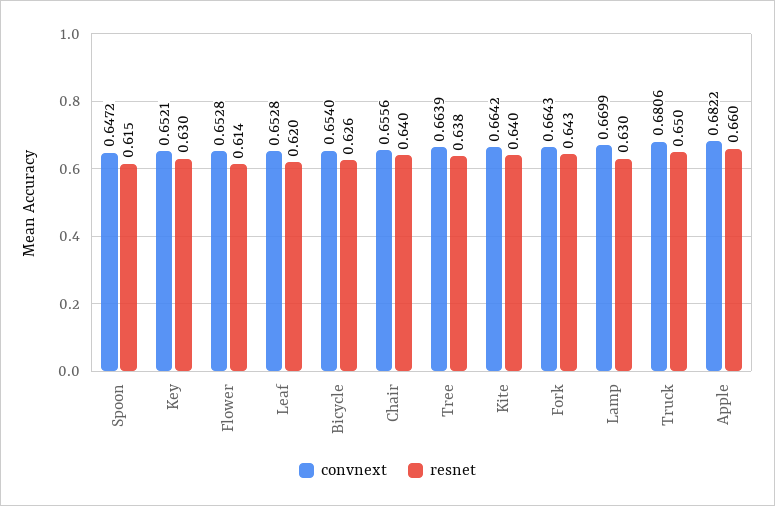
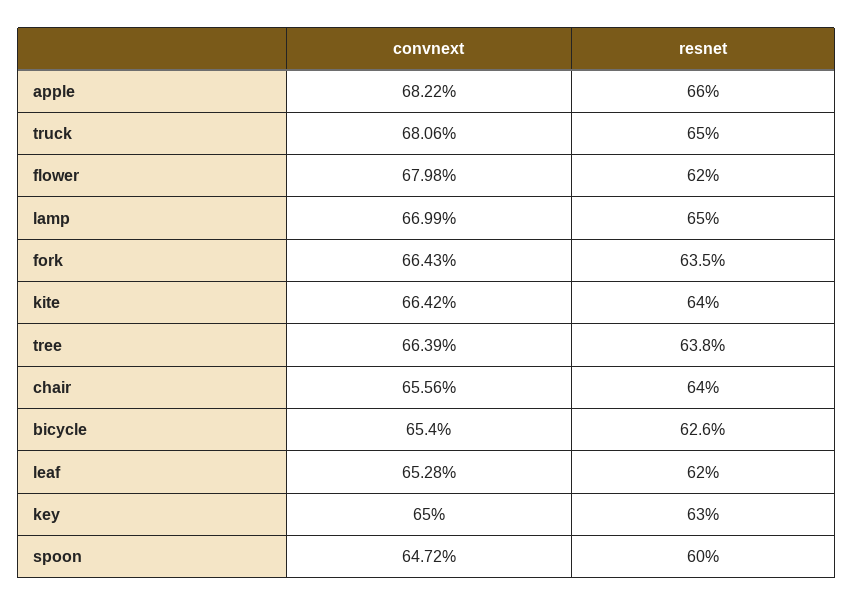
resnet, Spoon: 0.615 -> 0.6
convnext, Key: 0.6521 -> 0.65
convnext, Flower: 0.6528 -> 0.6798
resnet, Flower: 0.614 -> 0.62
resnet, Fork: 0.643 -> 0.635
resnet, Lamp: 0.63 -> 0.65

